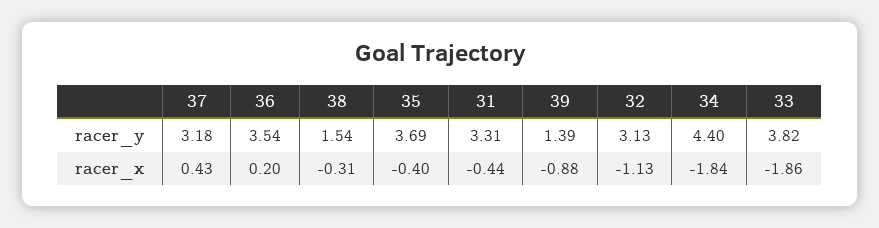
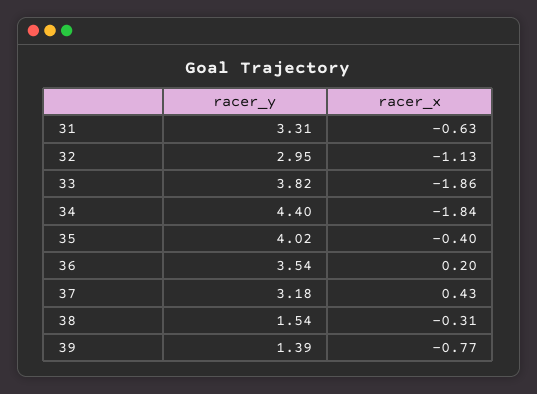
35, racer_y: 3.69 -> 4.02
32, racer_y: 3.13 -> 2.95
31, racer_x: -0.44 -> -0.63
39, racer_x: -0.88 -> -0.77

